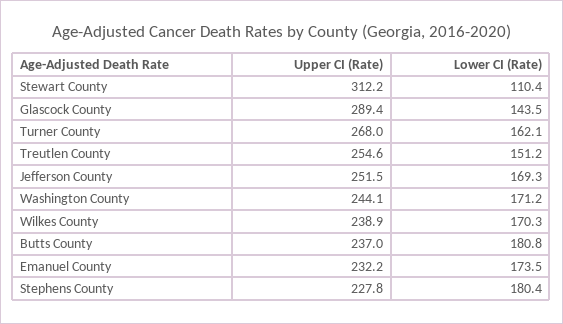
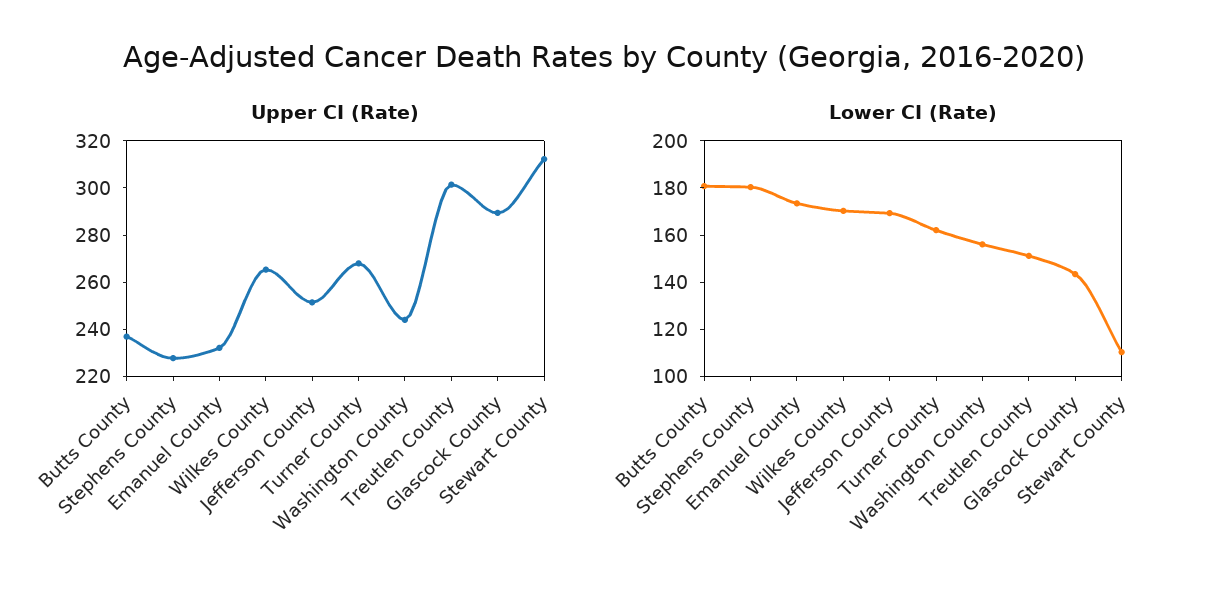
Upper CI (Rate), Treutlen County: 254.6 -> 300
Lower CI (Rate), Washington County: 171.2 -> 155
Upper CI (Rate), Wilkes County: 238.9 -> 265

